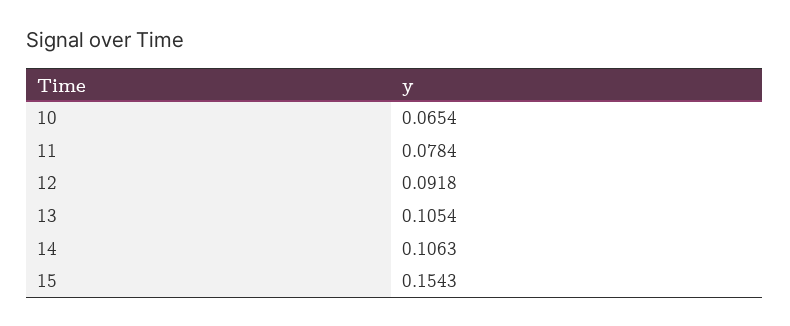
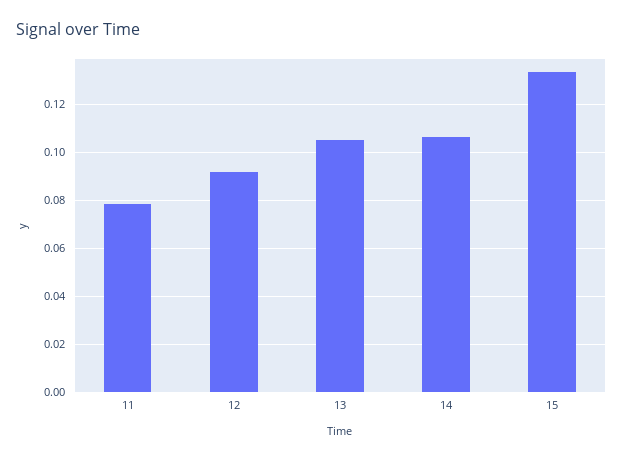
10: 0.0654 -> none
15: 0.1543 -> 0.135

